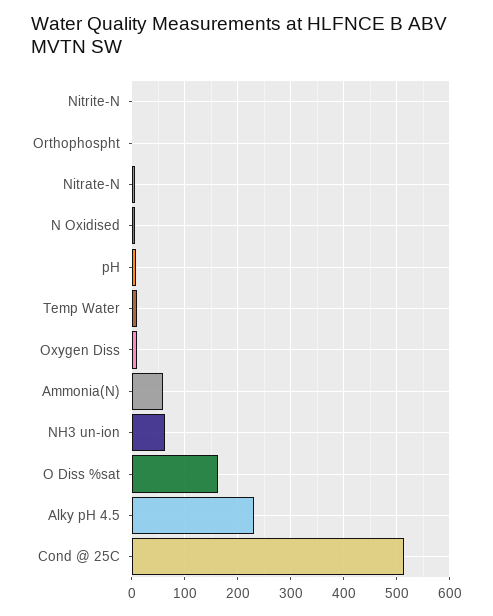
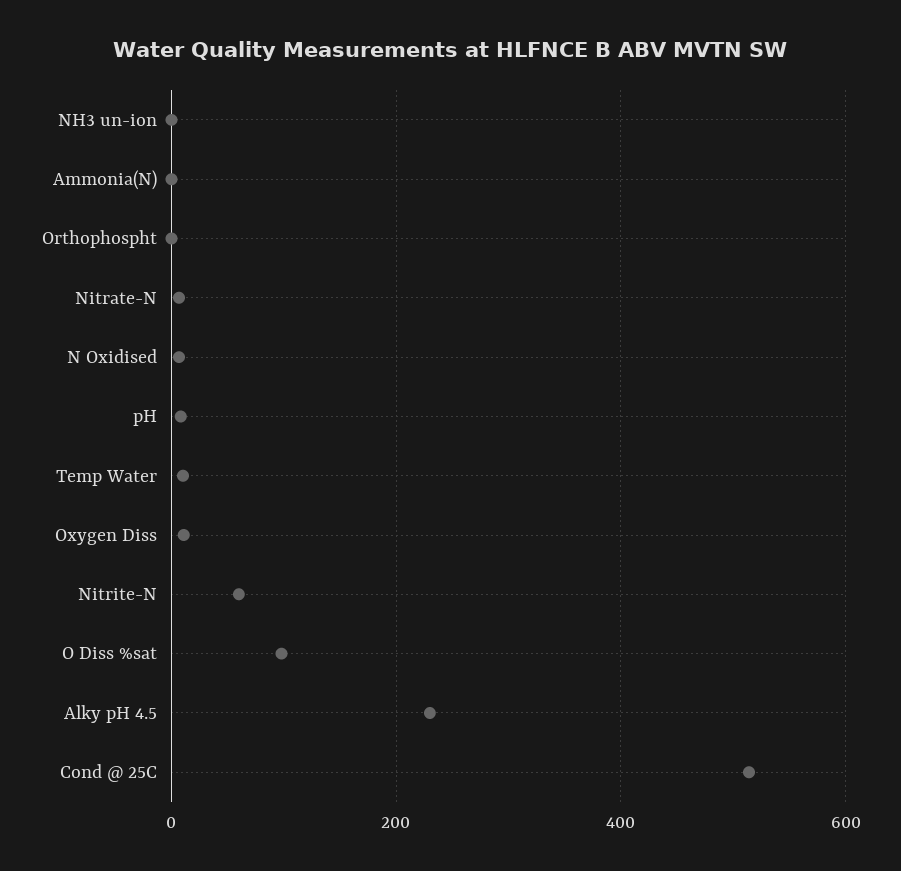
Nitrite-N: 0 -> 60
Ammonia(N): 60 -> 0
NH3 un-ion: 60 -> 0
O Diss %sat: 160 -> 100

